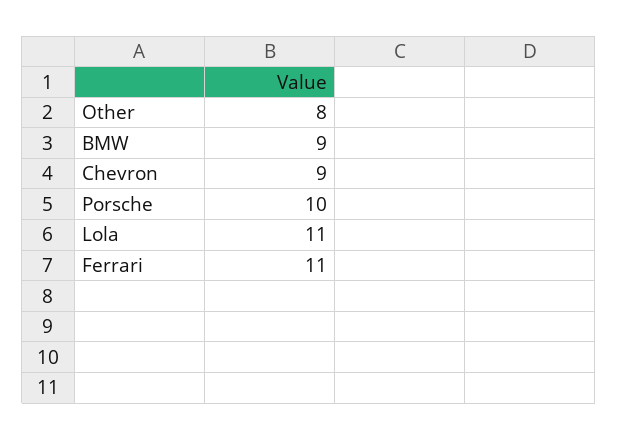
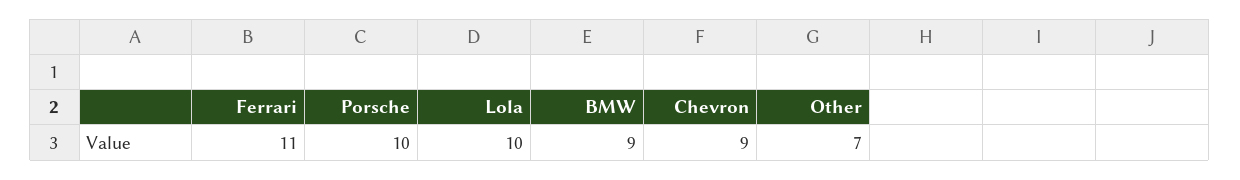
Other: 8 -> 7
Lola: 11 -> 10

